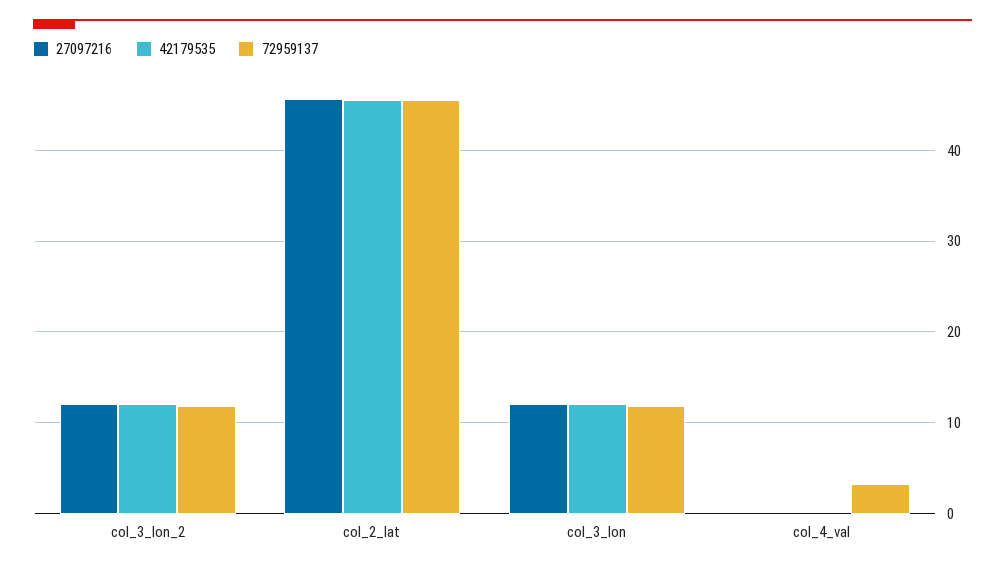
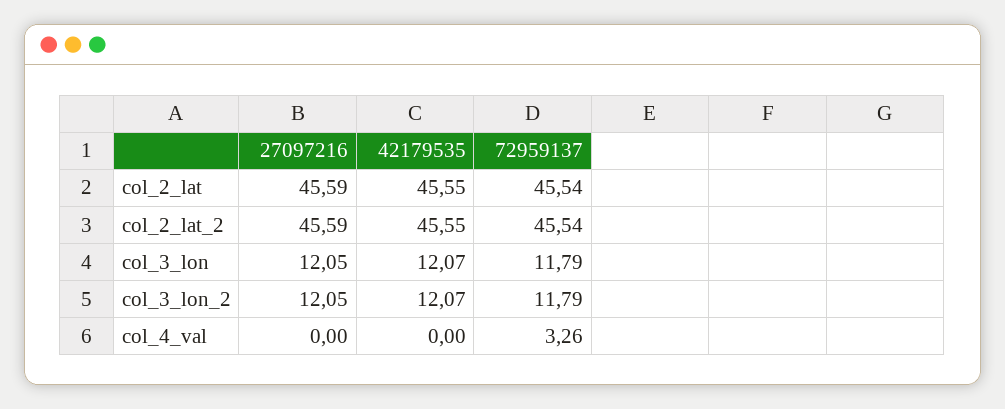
27097216, col_2_lat_2: none -> 45.59
42179535, col_2_lat_2: none -> 45.55
72959137, col_2_lat_2: none -> 45.54

